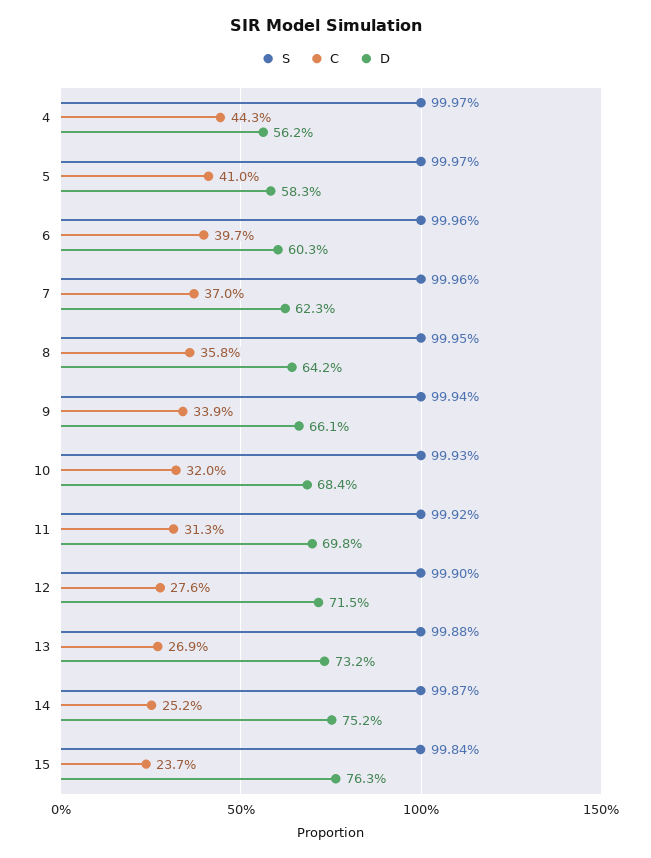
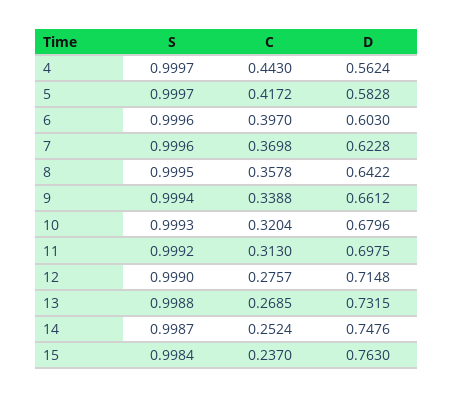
C, 5: 0.41 -> 0.4172
D, 10: 0.684 -> 0.6796
D, 14: 0.752 -> 0.7476

